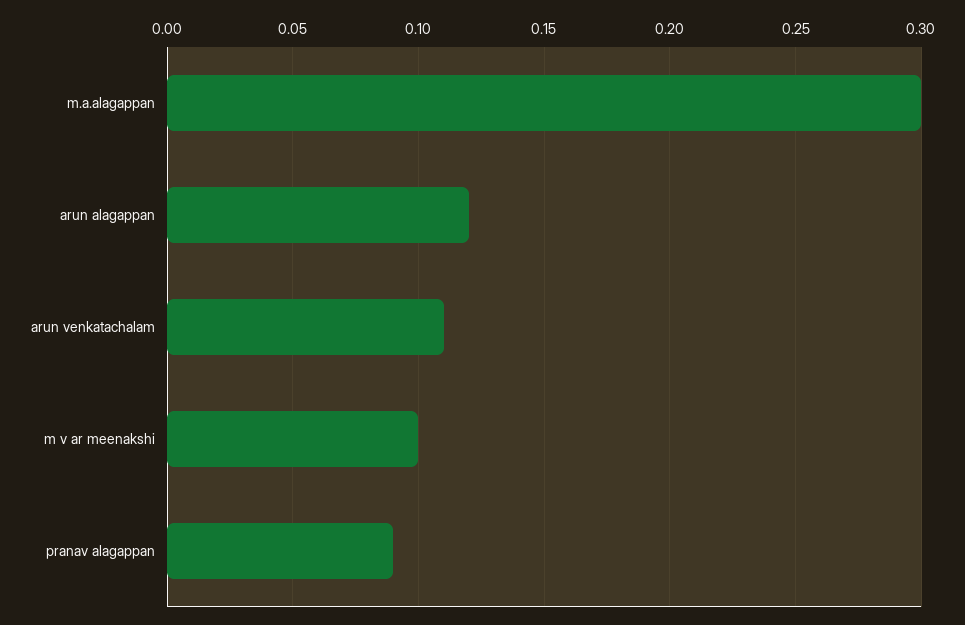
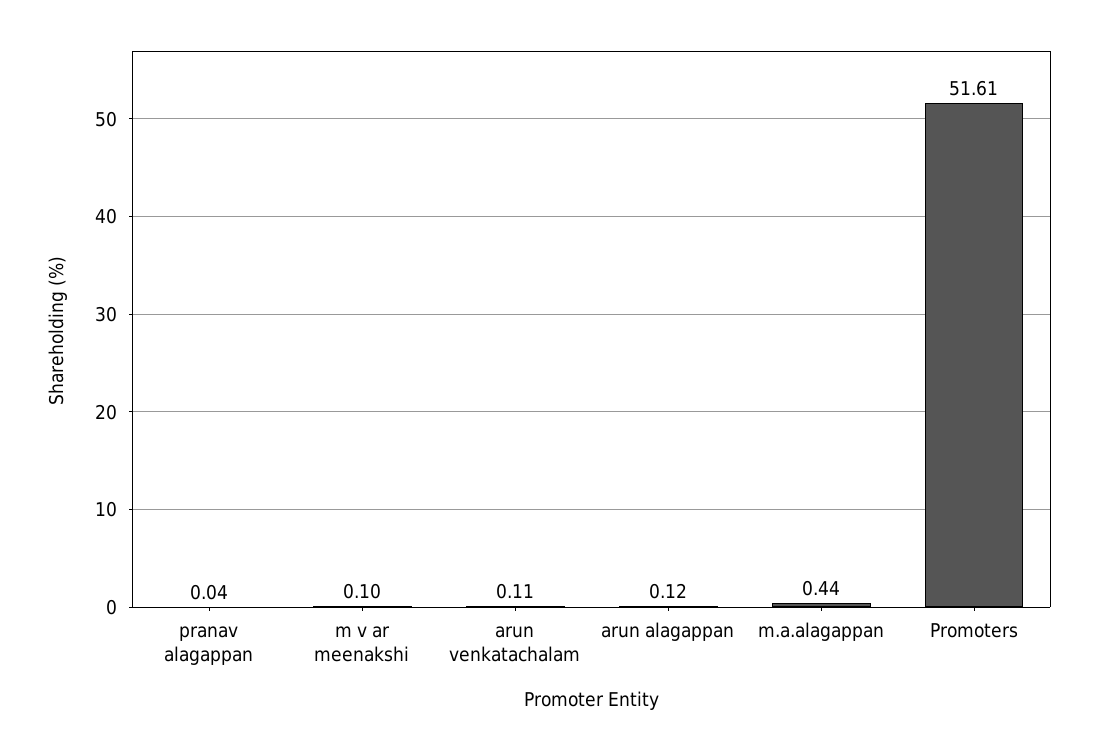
m.a.alagappan: 0.3 -> 0.44
pranav alagappan: 0.09 -> 0.04
Promoters: none -> 51.61

